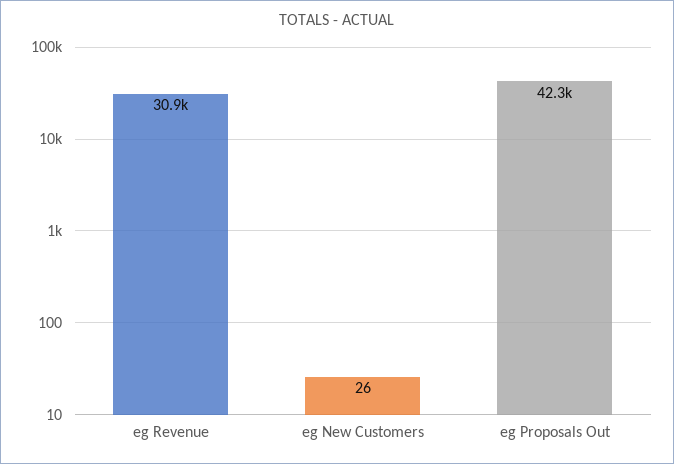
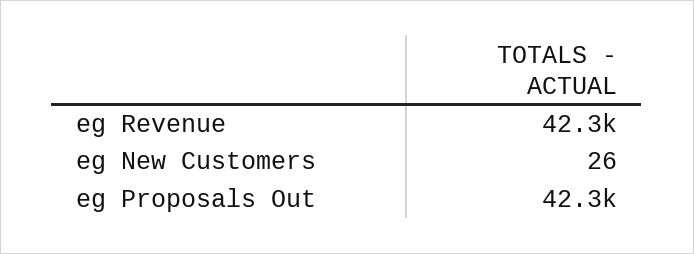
eg Revenue: 30900 -> 42300

